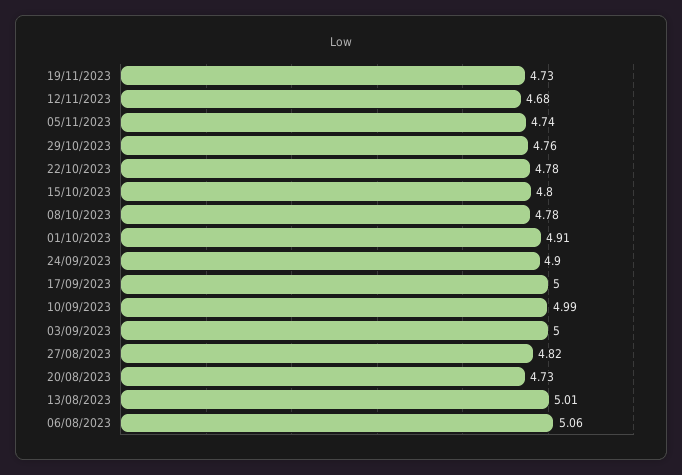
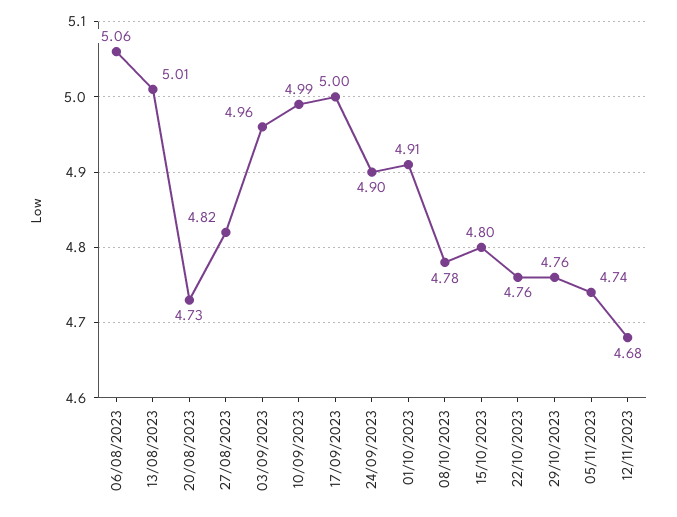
19/11/2023: 4.73 -> none
22/10/2023: 4.78 -> 4.76
03/09/2023: 5 -> 4.96

